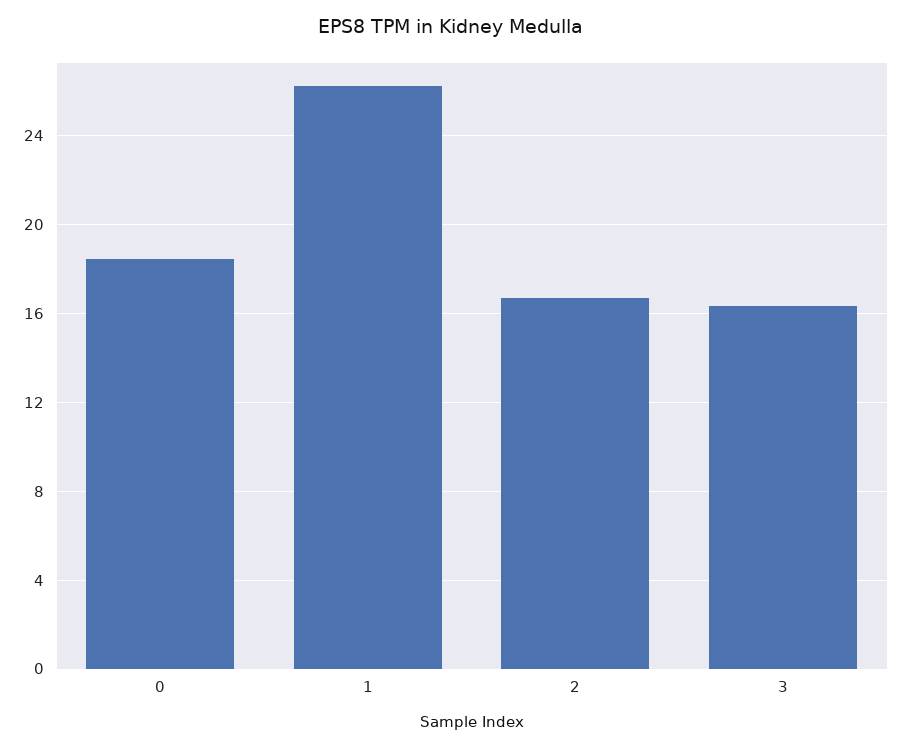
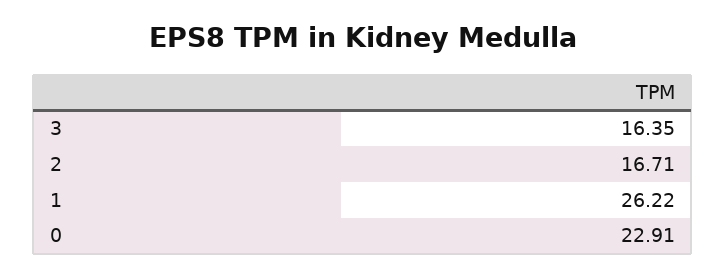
0: 18.5 -> 22.91

